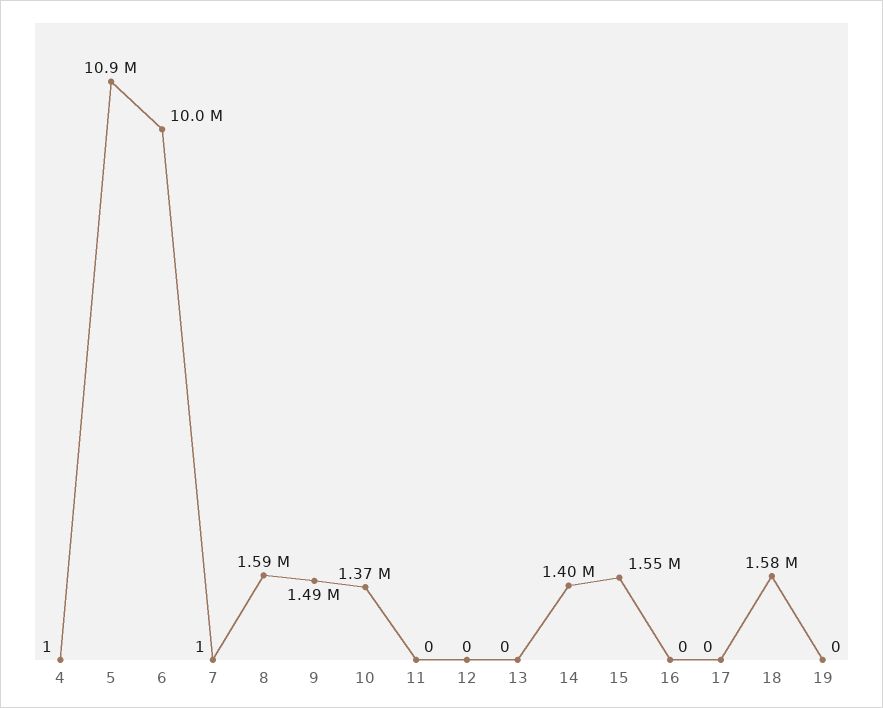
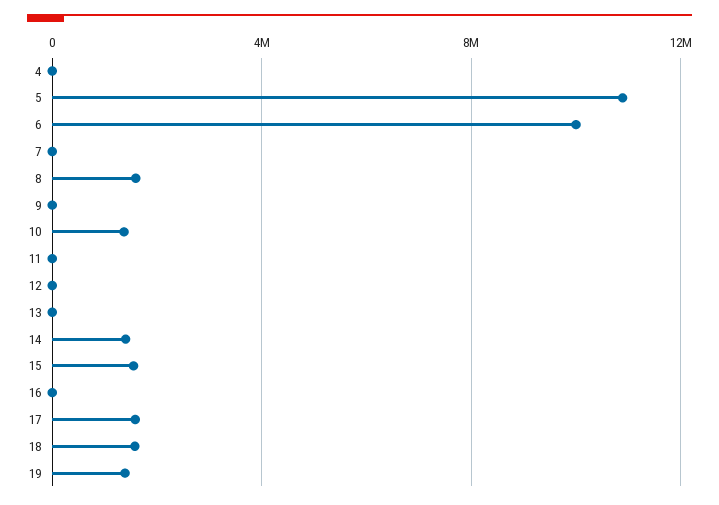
9: 1490000 -> 0
17: 0 -> 1500000
19: 0 -> 1500000

